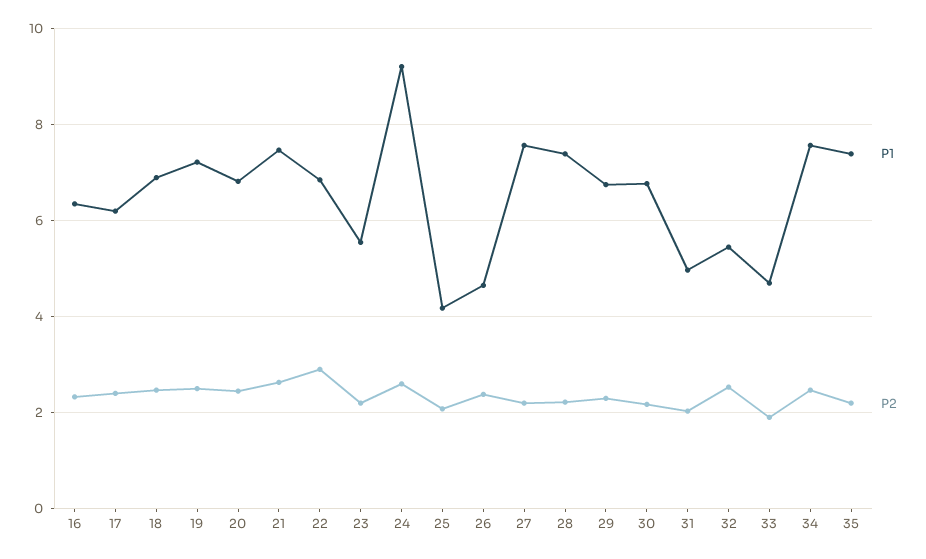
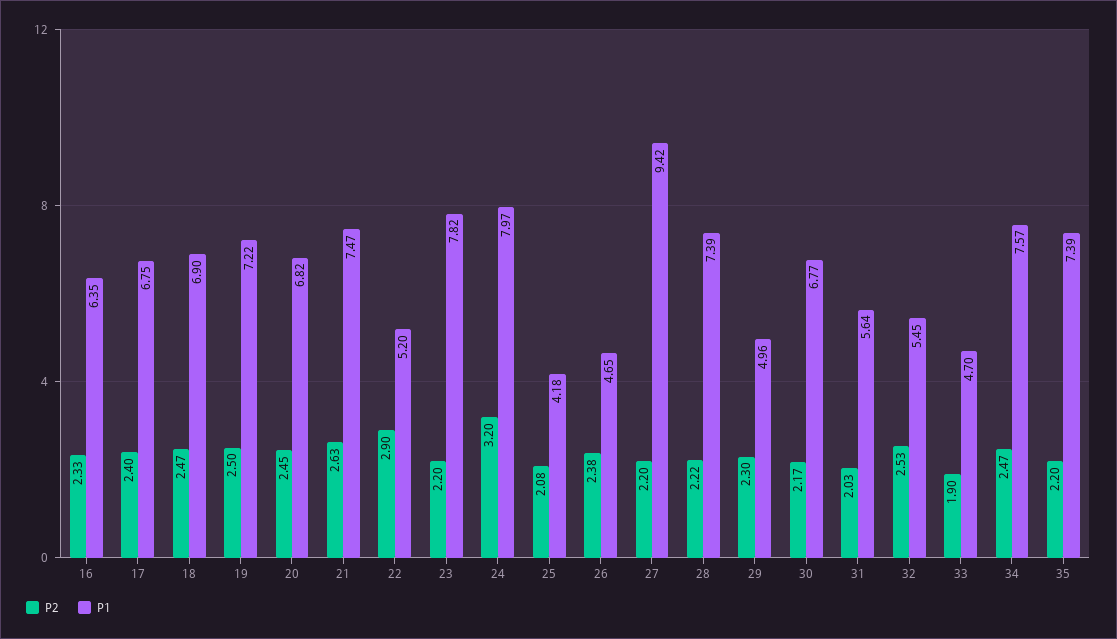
P1, 17: 6.2 -> 6.75
P1, 22: 6.8 -> 5.2
P1, 23: 5.6 -> 7.82
P1, 24: 9.2 -> 7.97
P2, 24: 2.6 -> 3.2
P1, 27: 7.6 -> 9.42
P1, 29: 6.8 -> 4.96
P1, 31: 5 -> 5.64

